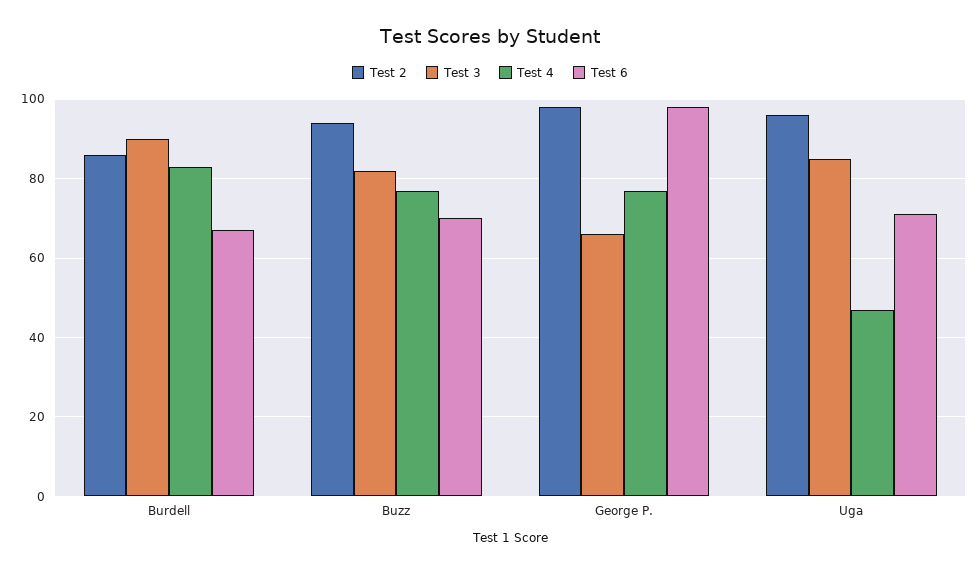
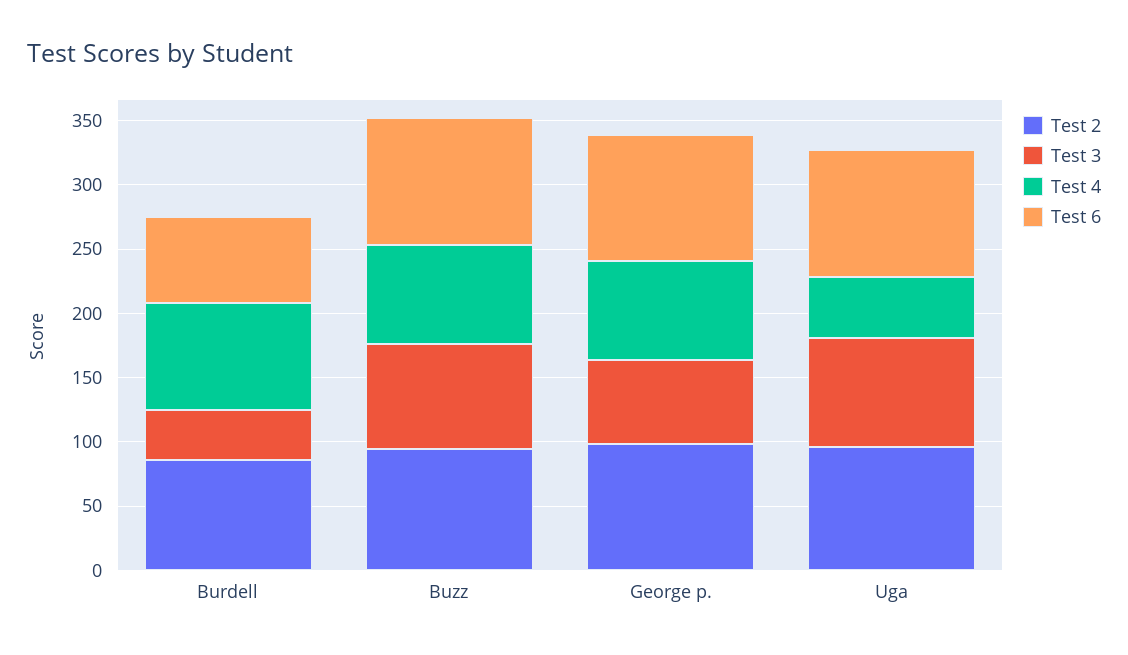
Test 3, Burdell: 90 -> 40
Test 6, Buzz: 70 -> 100
Test 6, Uga: 70 -> 100

